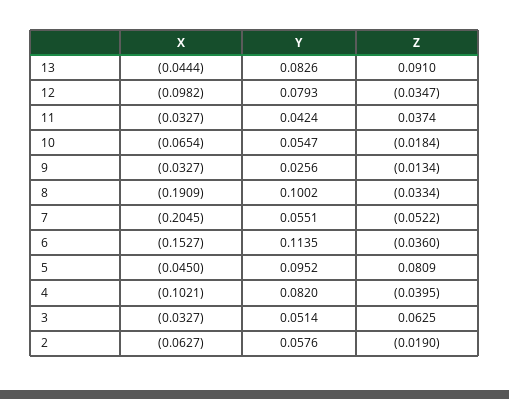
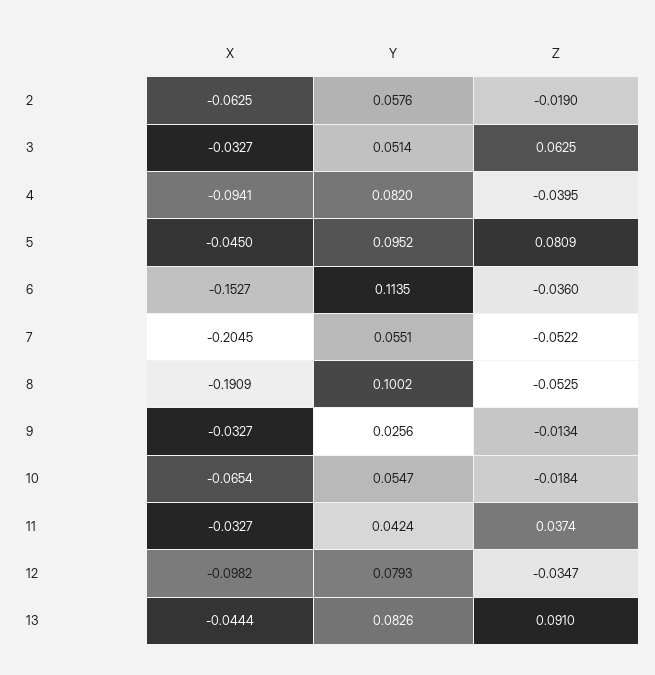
Z, 8: -0.0334 -> -0.0525
X, 4: -0.1021 -> -0.0941
X, 2: -0.0627 -> -0.0625

